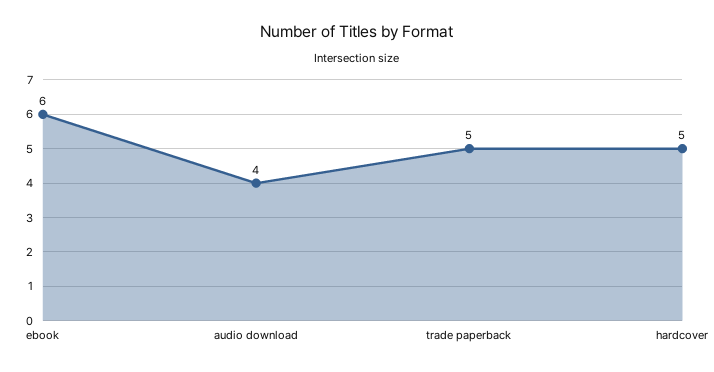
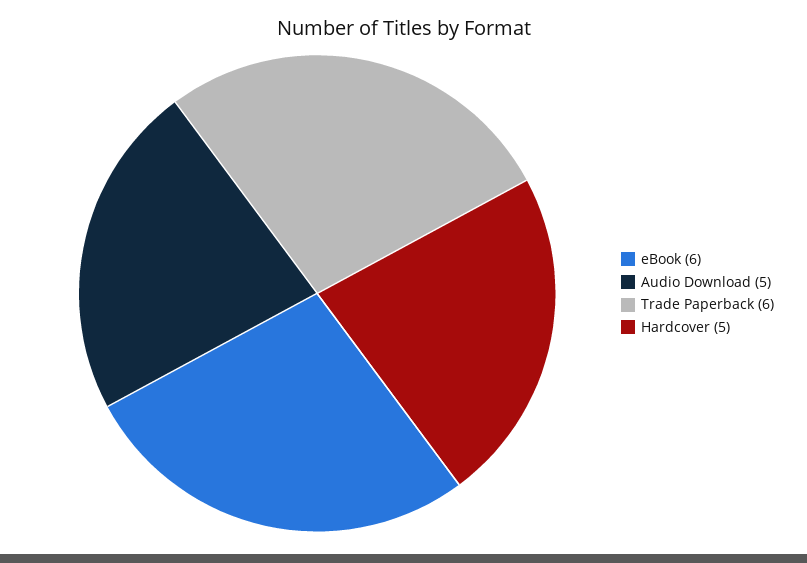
audio download: 4 -> 5
trade paperback: 5 -> 6

